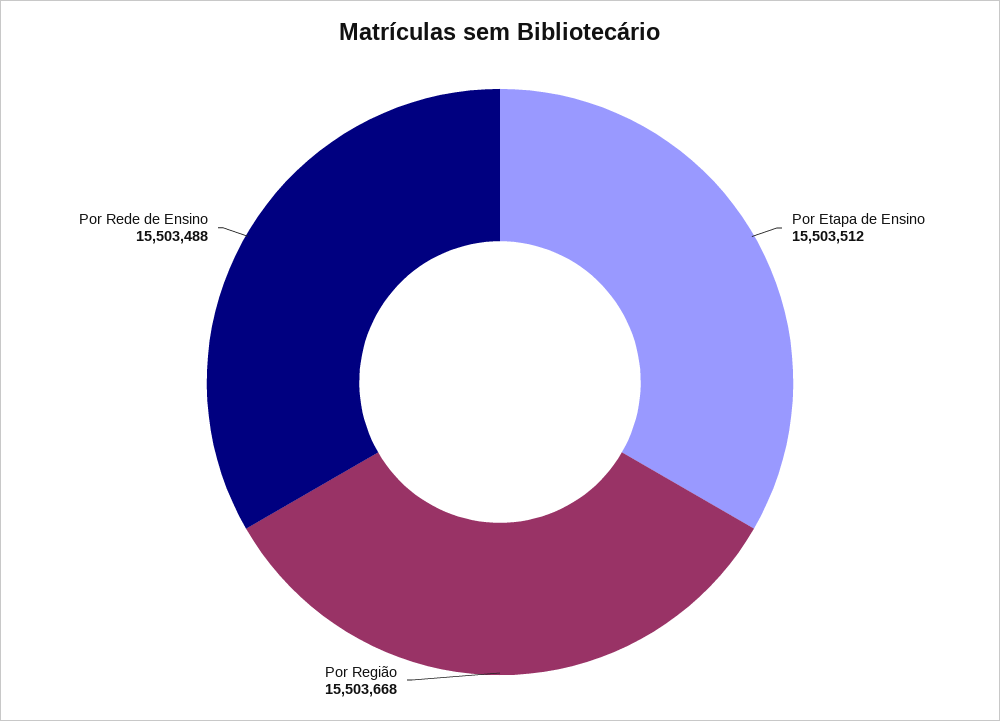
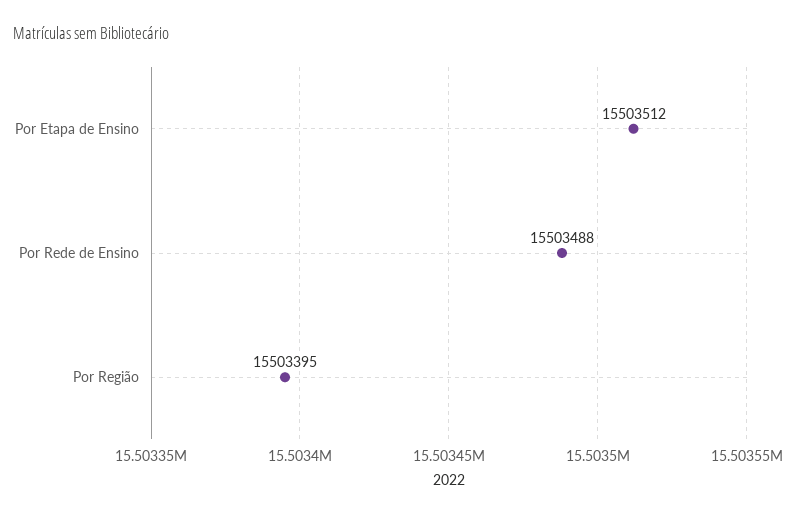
Por Região: 15503668 -> 15503395

